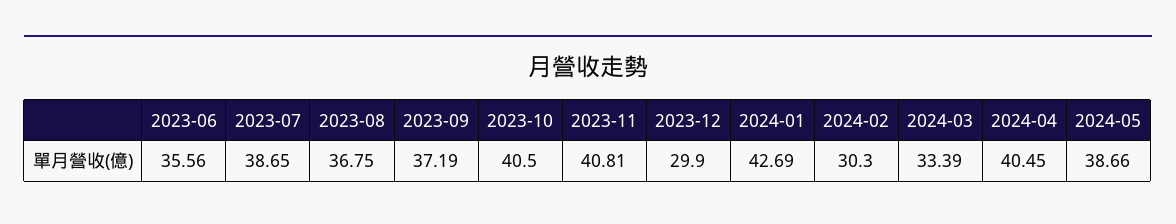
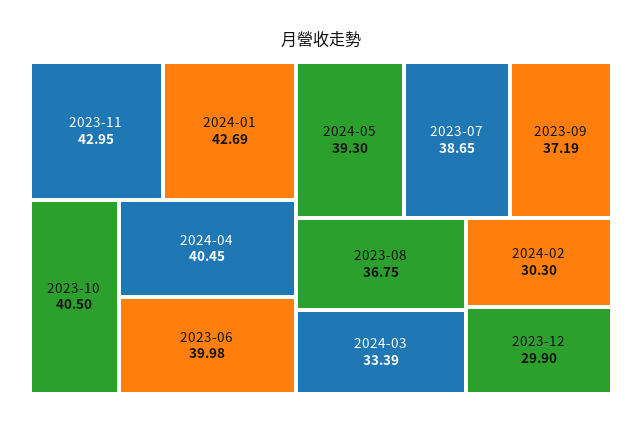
2023-06: 35.56 -> 39.98
2023-11: 40.81 -> 42.95
2024-05: 38.66 -> 39.3

